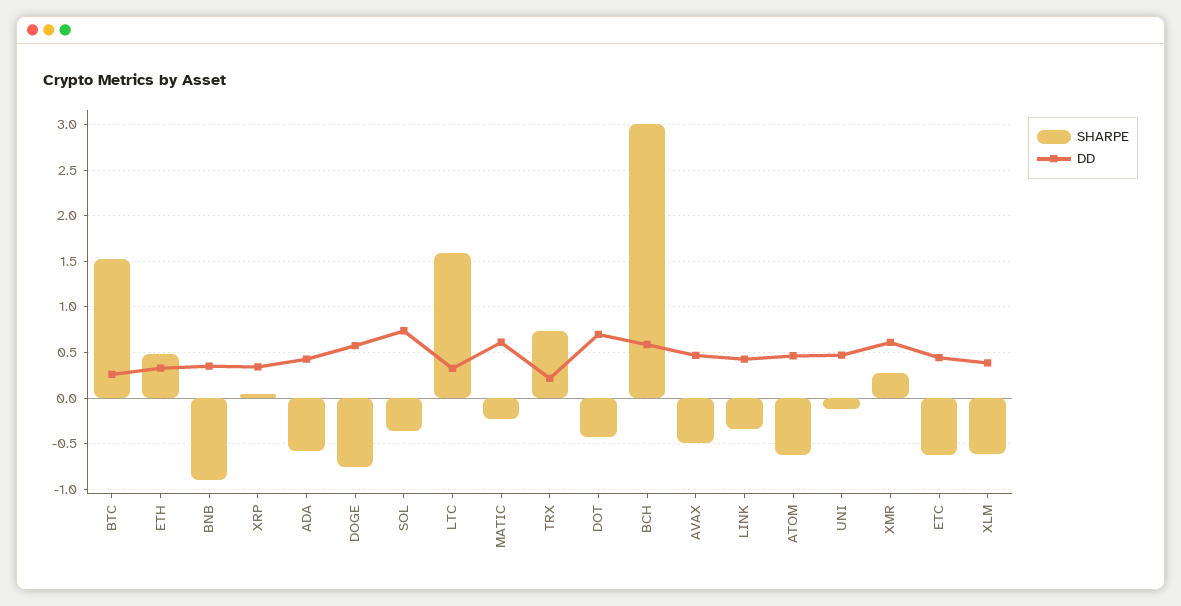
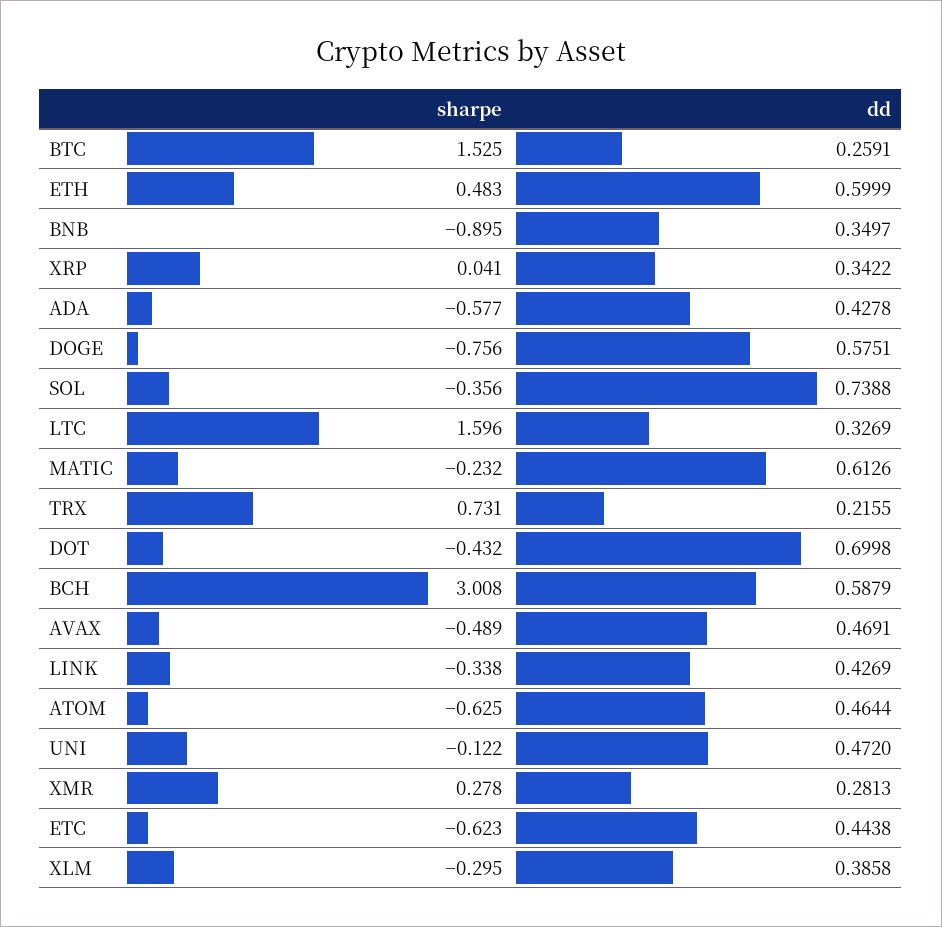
DD, ETH: 0.3 -> 0.5999
DD, XMR: 0.6 -> 0.2813
SHARPE, XLM: -0.6 -> -0.295

